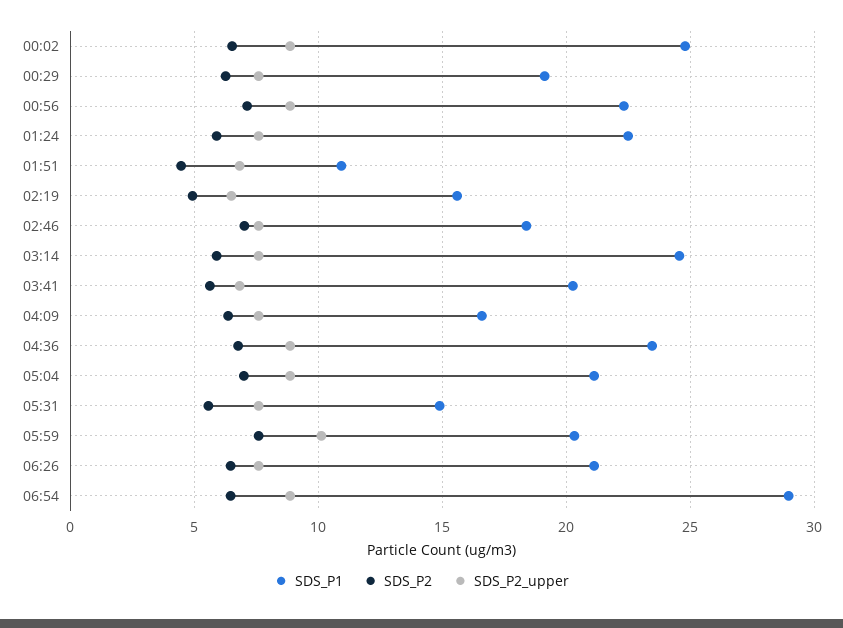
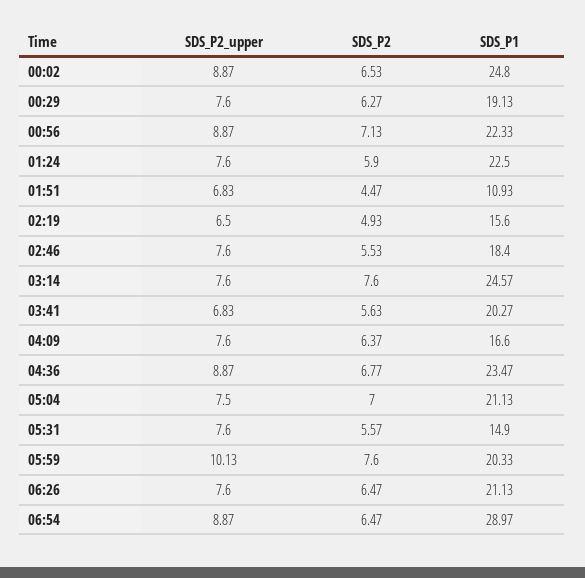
SDS_P2, 02:46: 7 -> 5.53
SDS_P2, 03:14: 6 -> 7.6
SDS_P2_upper, 05:04: 9 -> 7.5

